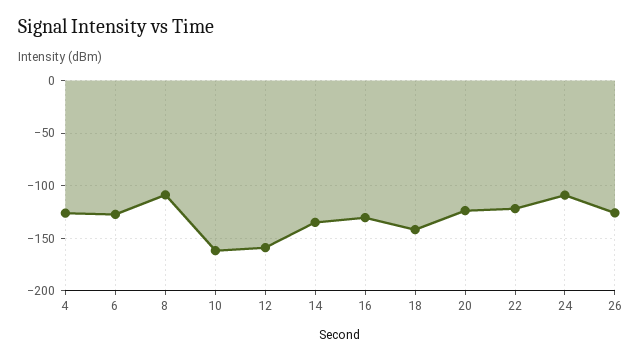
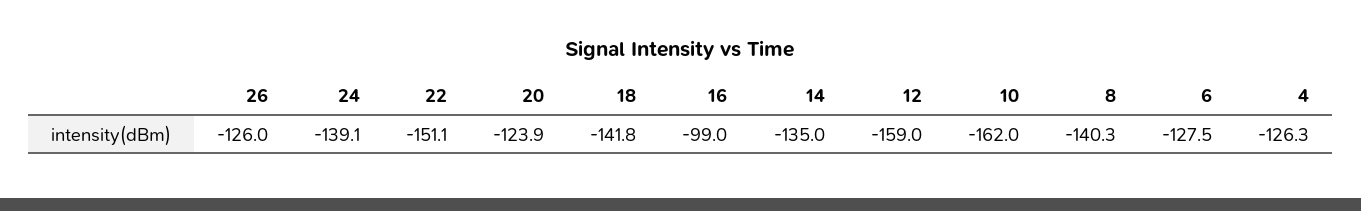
8: -110 -> -140.3
16: -130 -> -99
22: -120 -> -151.1
24: -110 -> -139.1

